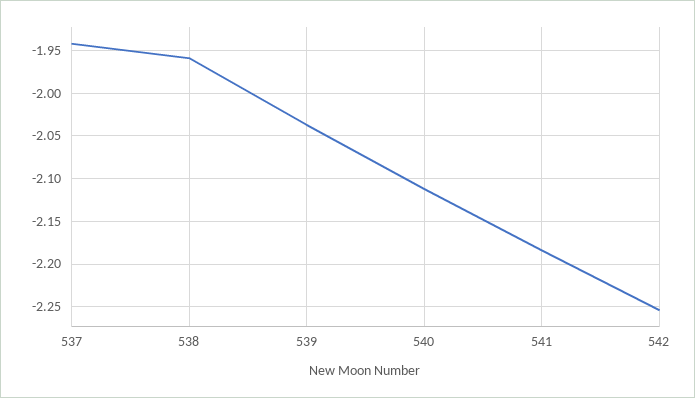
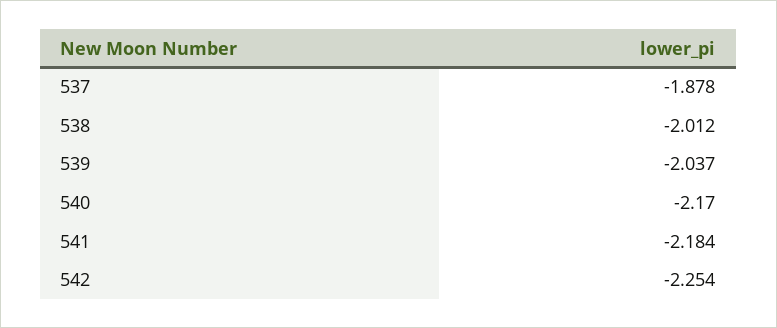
537: -1.94 -> -1.878
538: -1.96 -> -2.012
540: -2.11 -> -2.17

